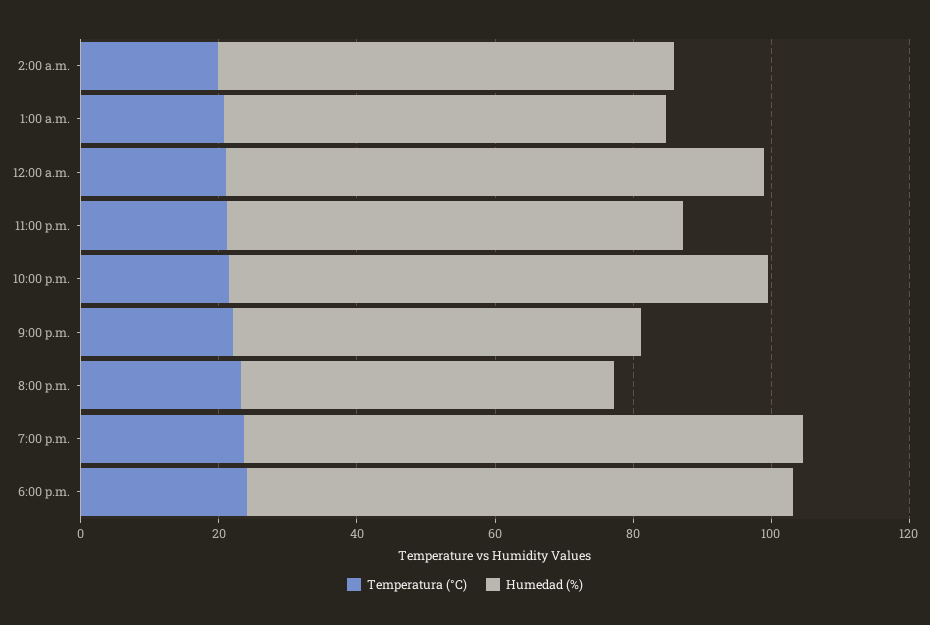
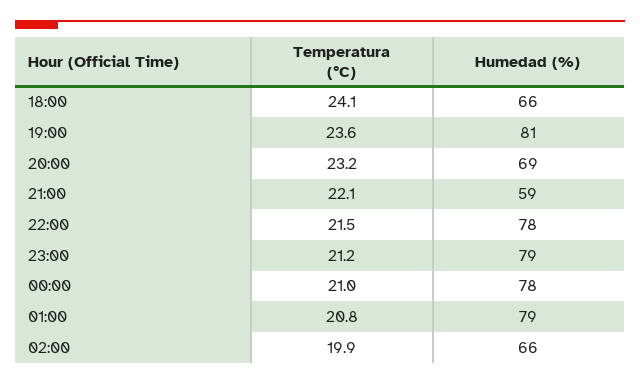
Humedad (%), 1:00 a.m.: 65 -> 79
Humedad (%), 11:00 p.m.: 65 -> 79
Humedad (%), 8:00 p.m.: 55 -> 69
Humedad (%), 6:00 p.m.: 80 -> 66

